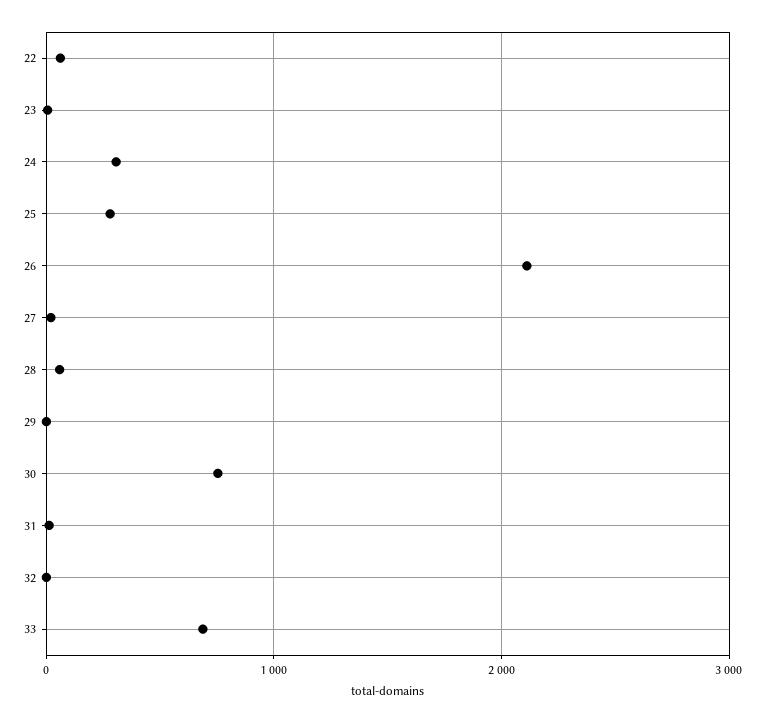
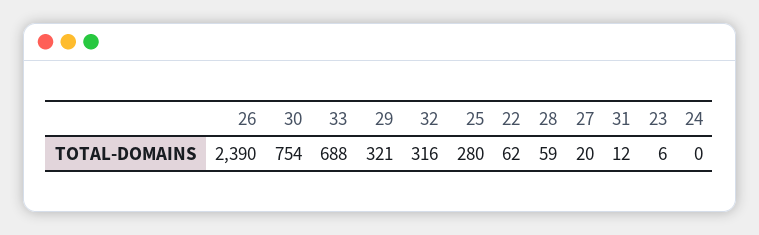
24: 300 -> 0
26: 2100 -> 2390
29: 0 -> 321
32: 0 -> 316

